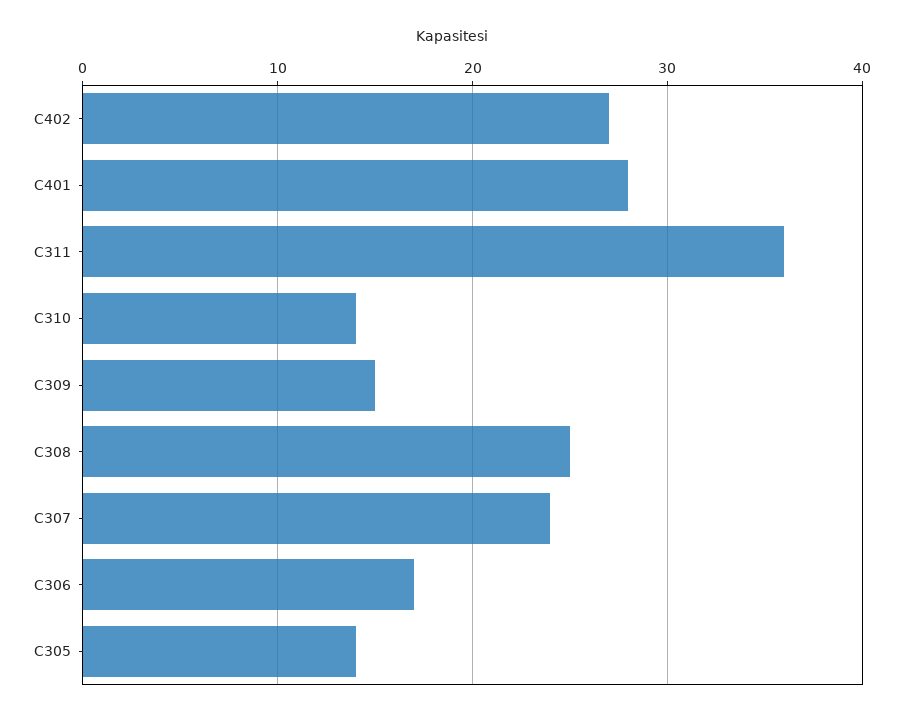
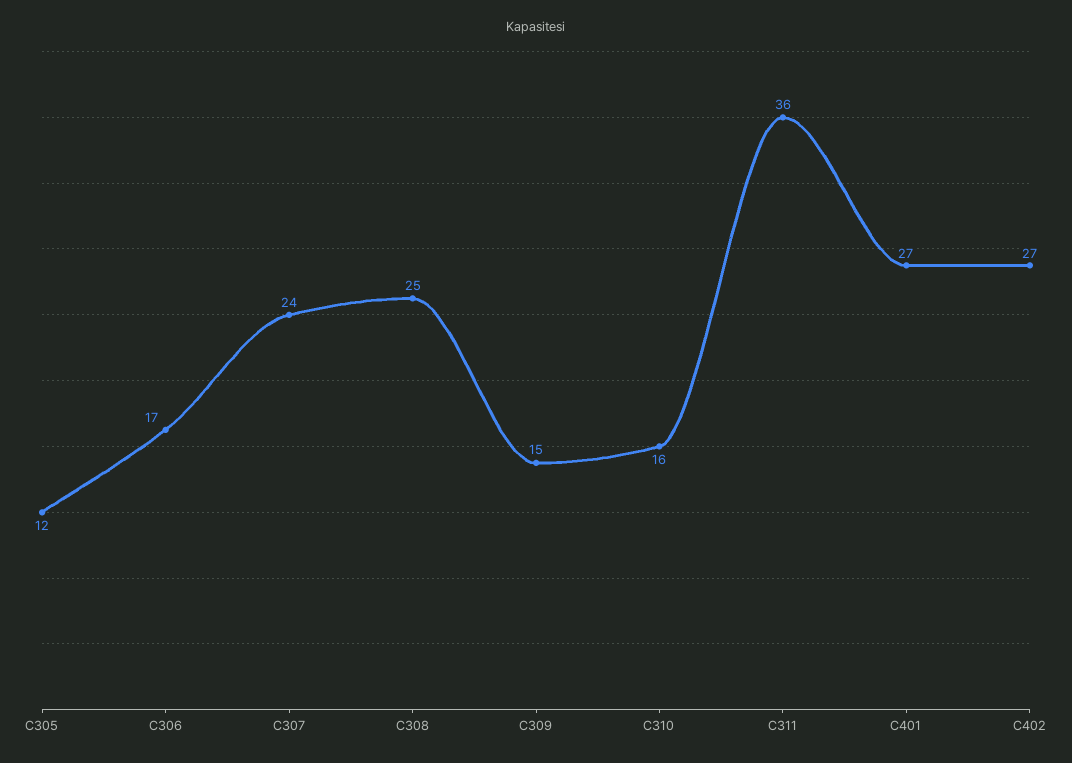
C401: 28 -> 27
C310: 14 -> 16
C305: 14 -> 12

